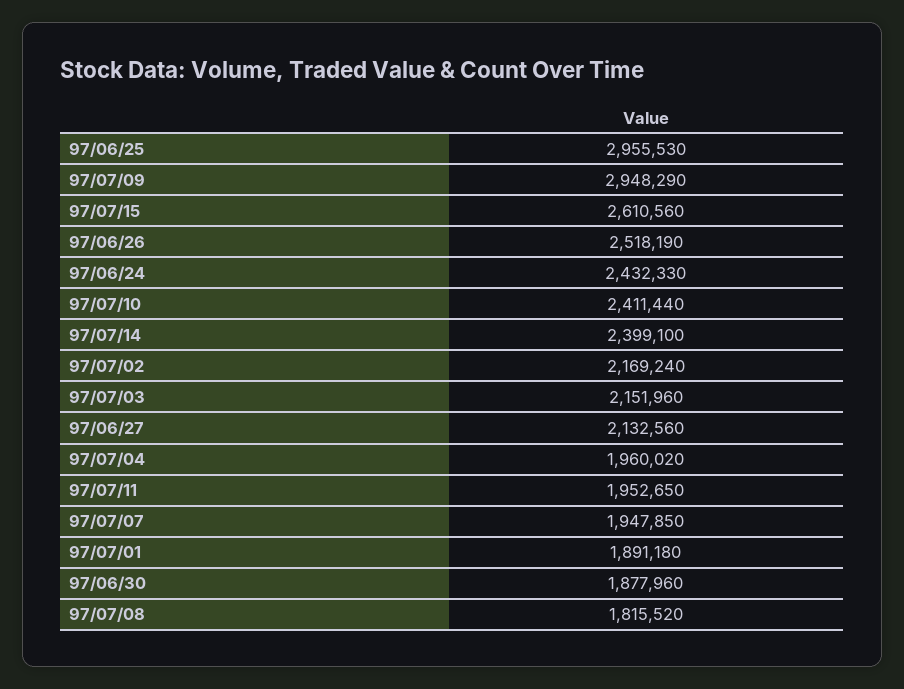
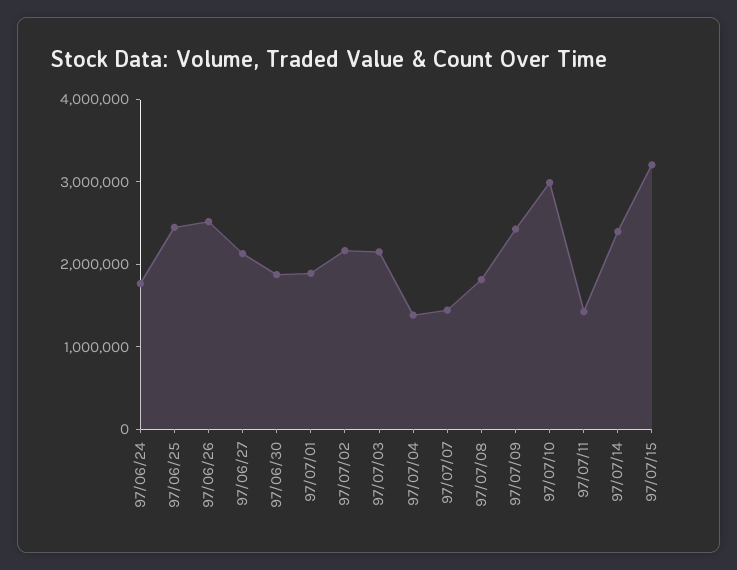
97/06/25: 2955530 -> 2400000
97/07/09: 2948290 -> 2400000
97/07/15: 2610560 -> 3200000
97/06/24: 2432330 -> 1800000
97/07/10: 2411440 -> 3000000
97/07/04: 1960020 -> 1400000
97/07/11: 1952650 -> 1400000
97/07/07: 1947850 -> 1400000

